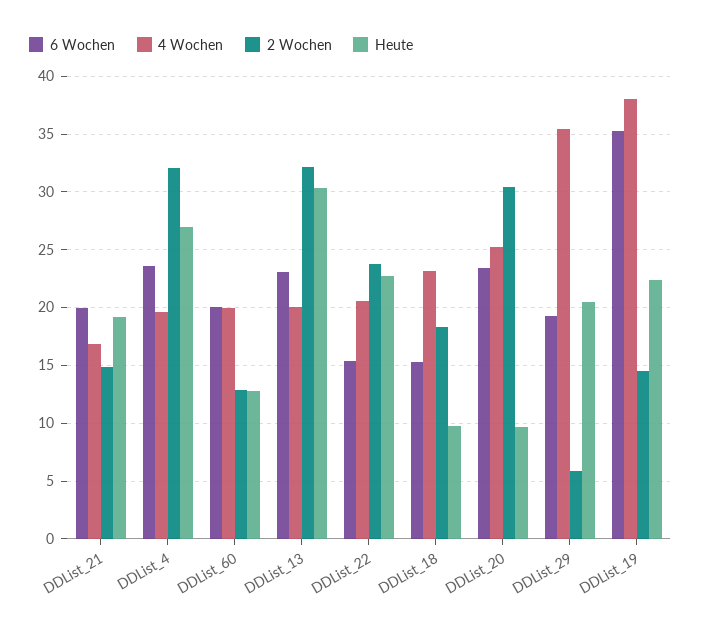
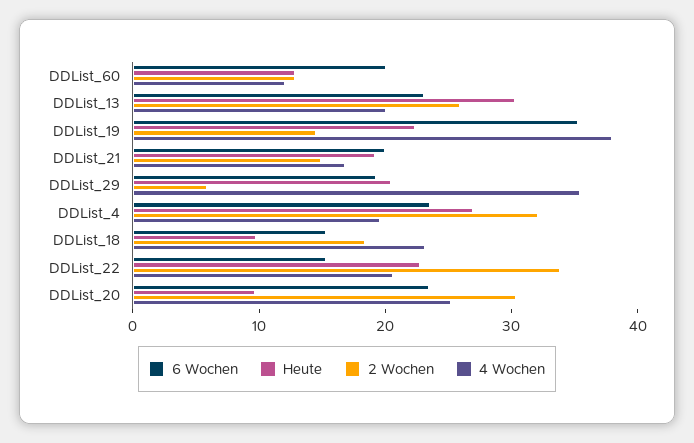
4 Wochen, DDList_60: 20 -> 12
2 Wochen, DDList_13: 32 -> 26
2 Wochen, DDList_22: 24 -> 34

